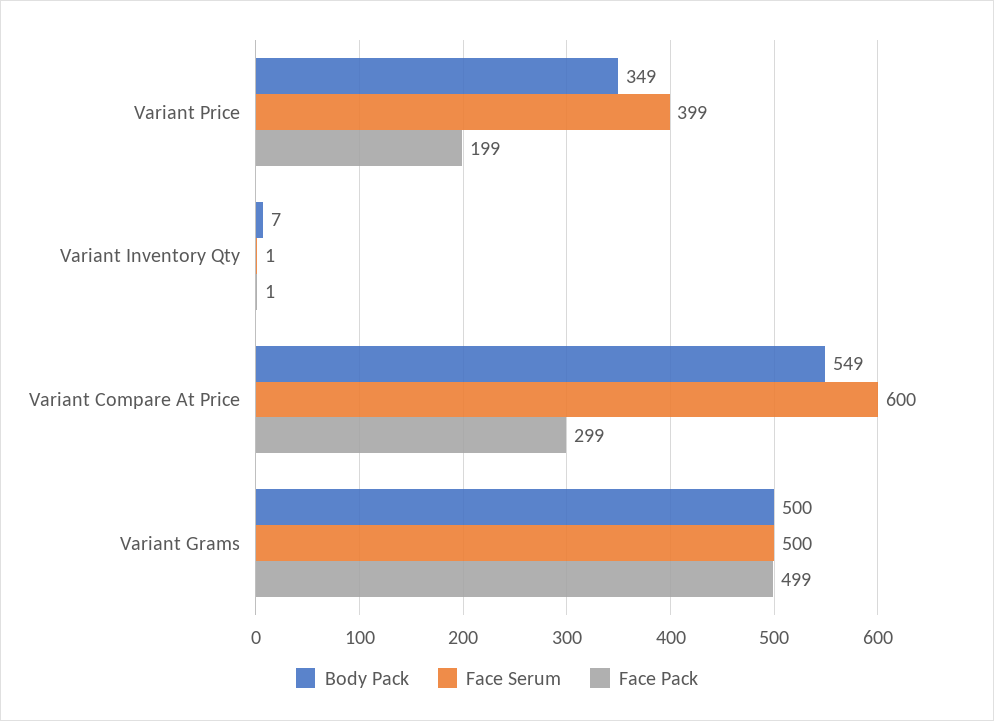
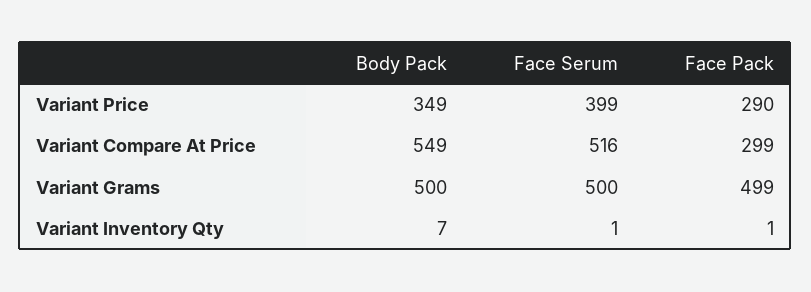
Face Pack, Variant Price: 199 -> 290
Face Serum, Variant Compare At Price: 600 -> 516

